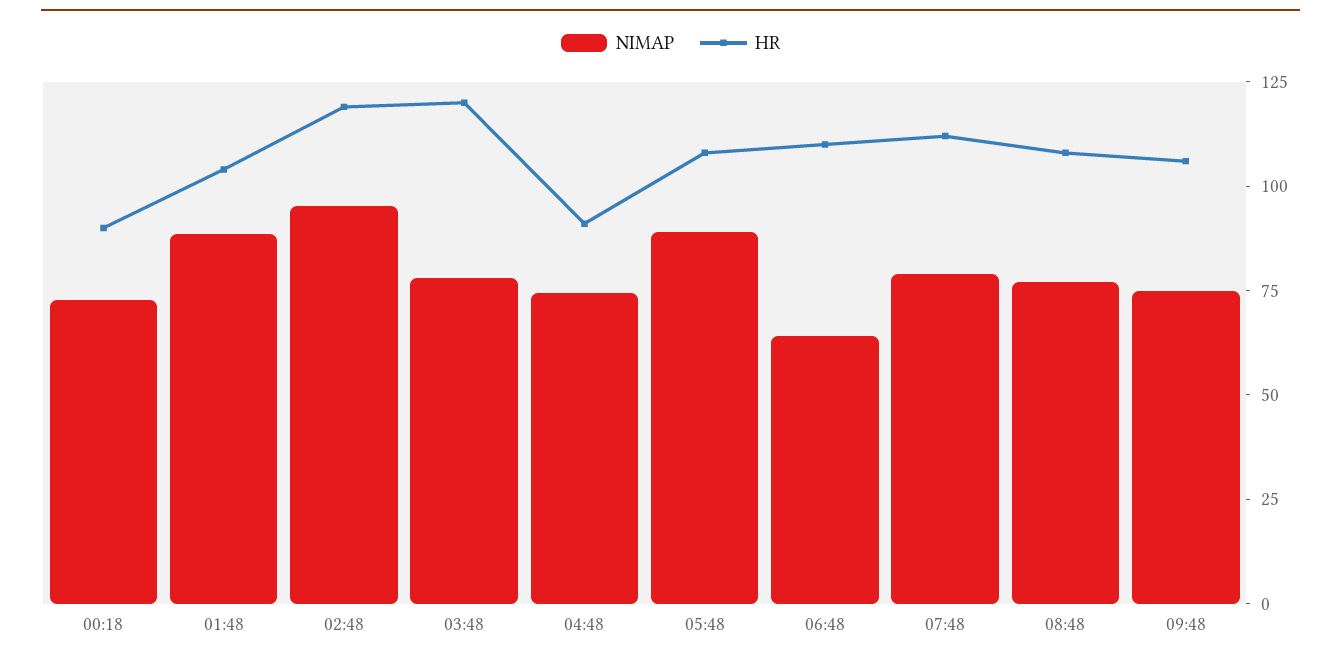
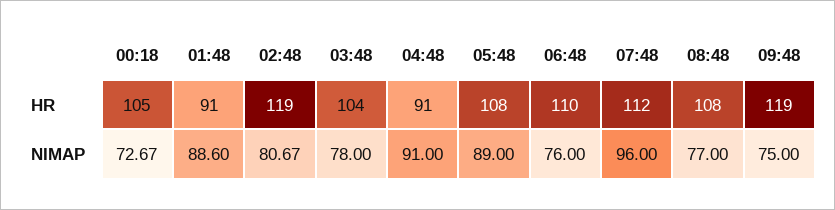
HR, 00:18: 90 -> 105
HR, 01:48: 105 -> 91
NIMAP, 02:48: 95 -> 80.67
HR, 03:48: 120 -> 104
NIMAP, 04:48: 75 -> 91
NIMAP, 06:48: 65 -> 76
NIMAP, 07:48: 80 -> 96
HR, 09:48: 105 -> 119

